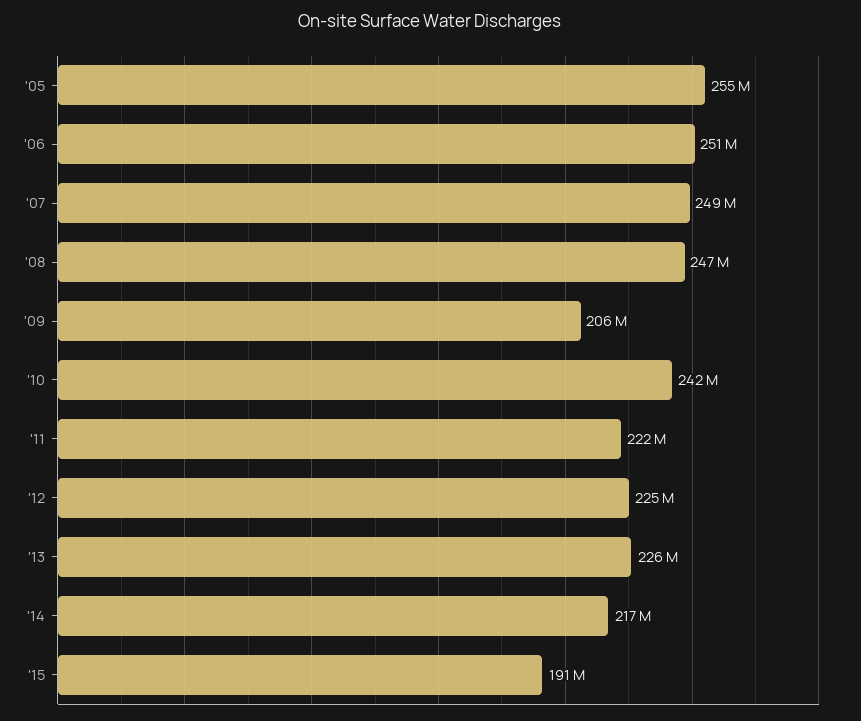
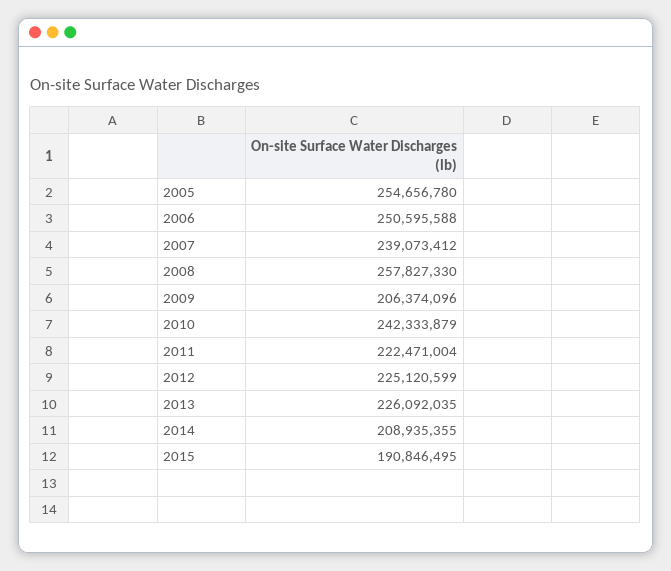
'07: 249000000 -> 239073412
'08: 247000000 -> 257827330
'14: 217000000 -> 208935355

